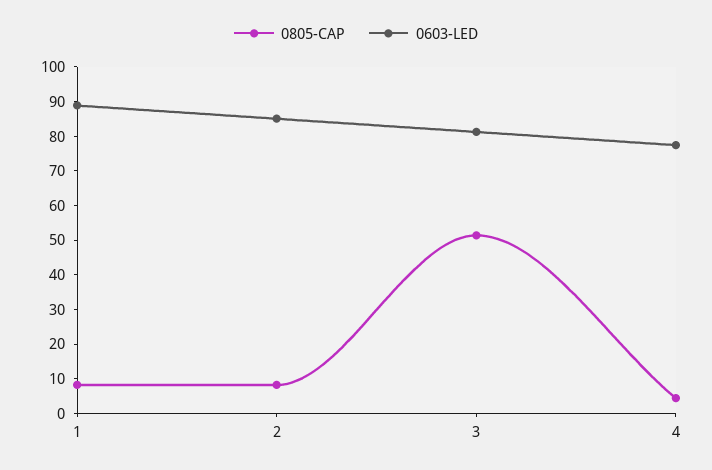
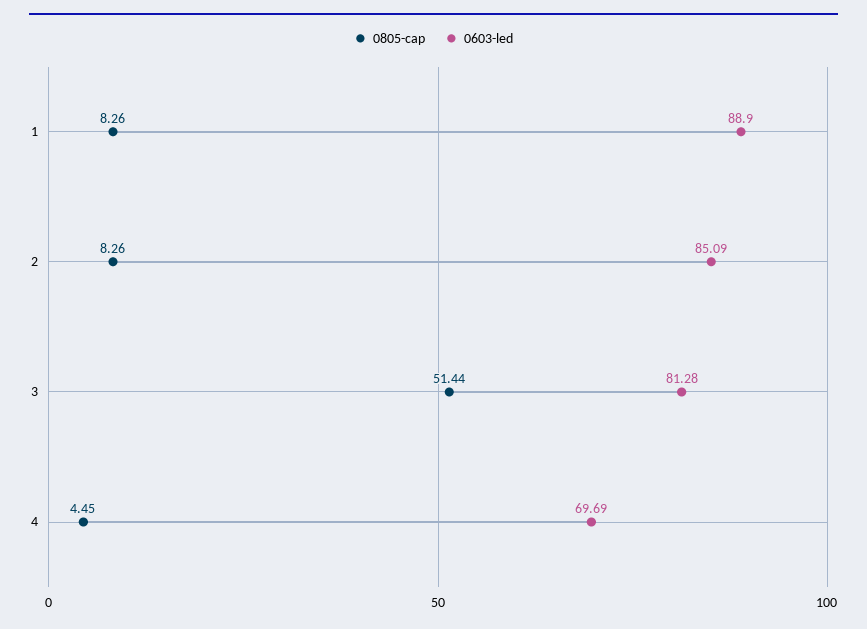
0603-LED, 4: 77.5 -> 69.69

